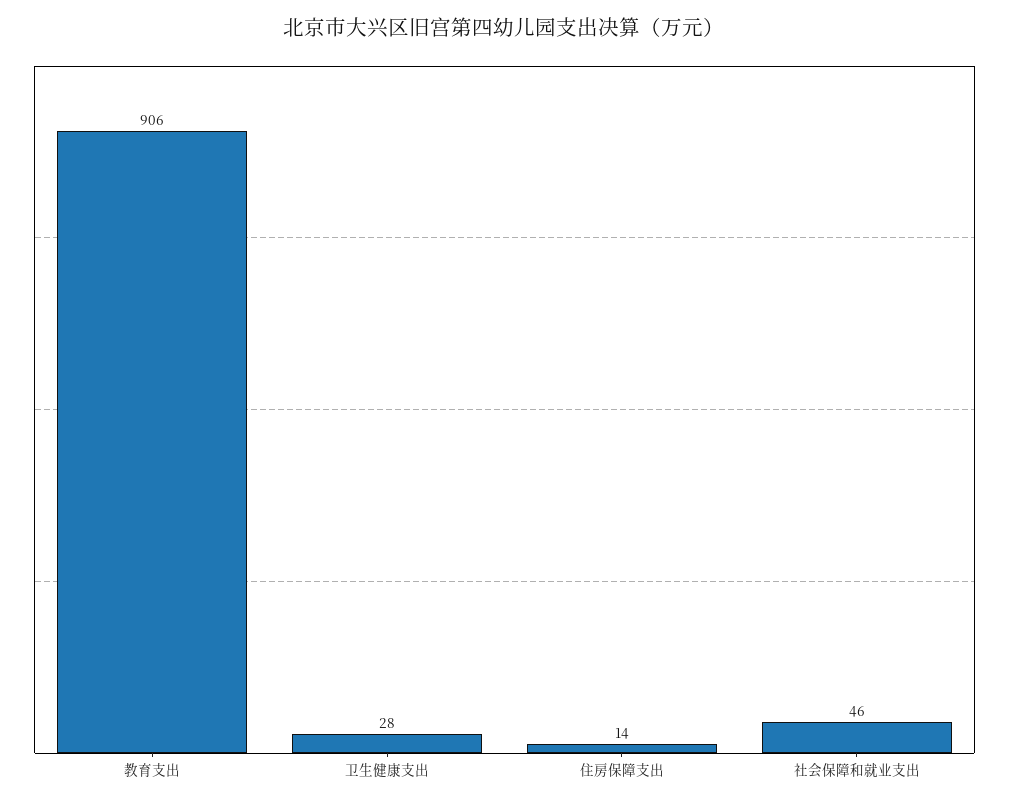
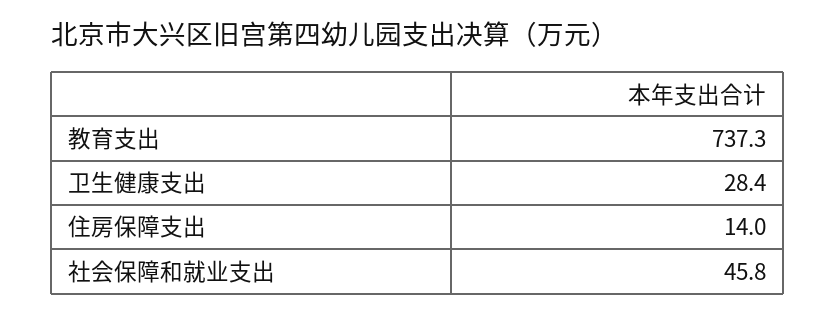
教育支出: 906 -> 737.3

